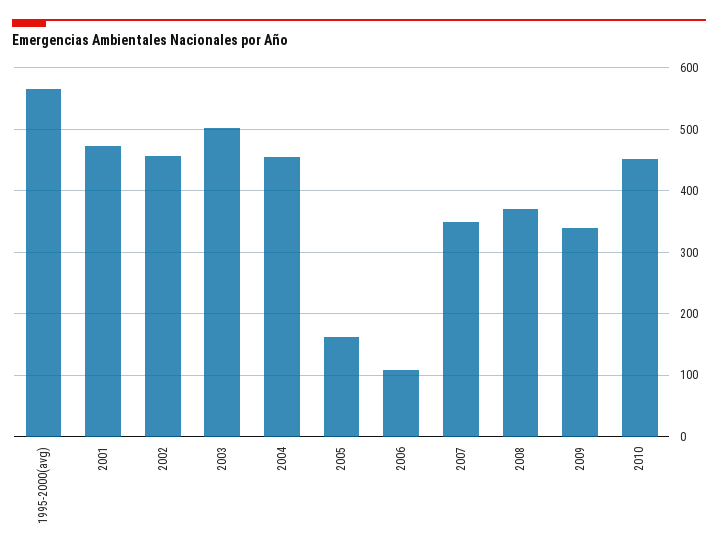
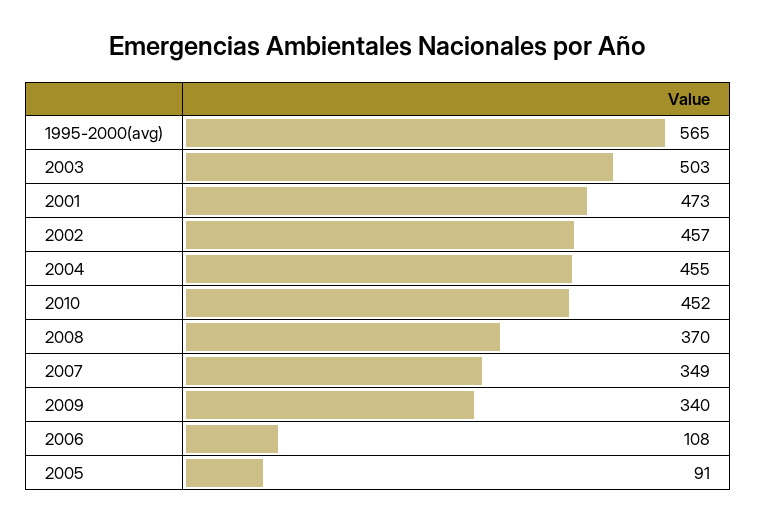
2005: 160 -> 91

